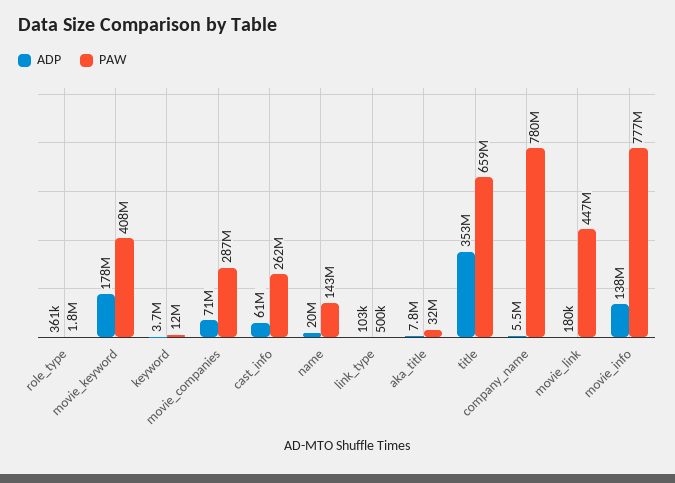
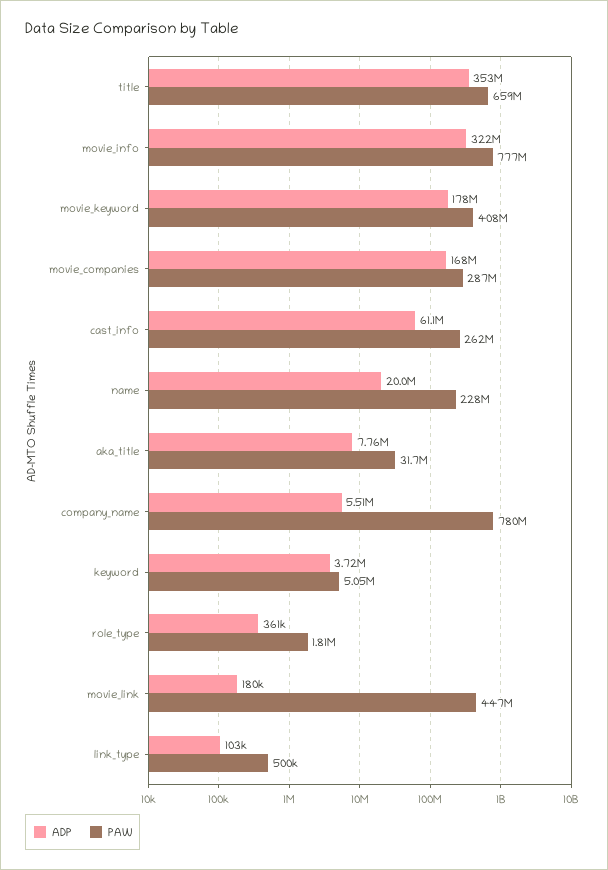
PAW, keyword: 12000000 -> 5050000
ADP, movie_companies: 71000000 -> 168000000
PAW, name: 143000000 -> 228000000
ADP, movie_info: 138000000 -> 322000000

